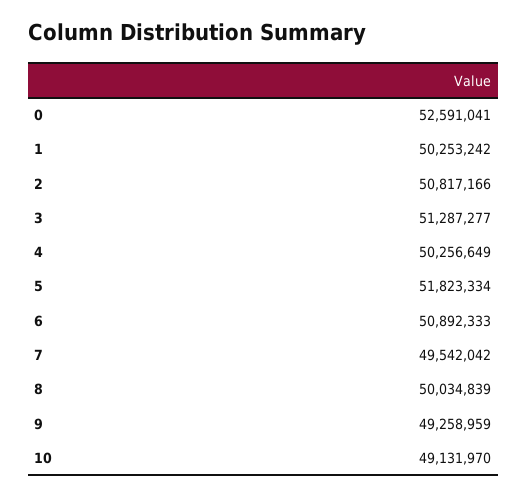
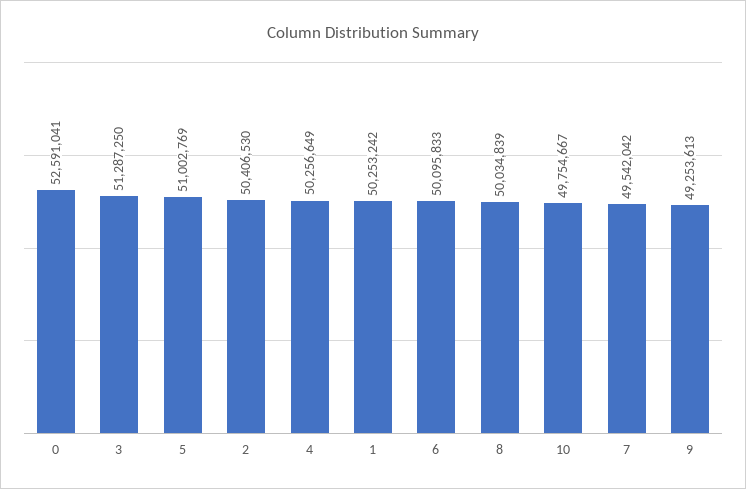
2: 50817166 -> 50406530
3: 51287277 -> 51287250
5: 51823334 -> 51002769
6: 50892333 -> 50095833
9: 49258959 -> 49253613
10: 49131970 -> 49754667

